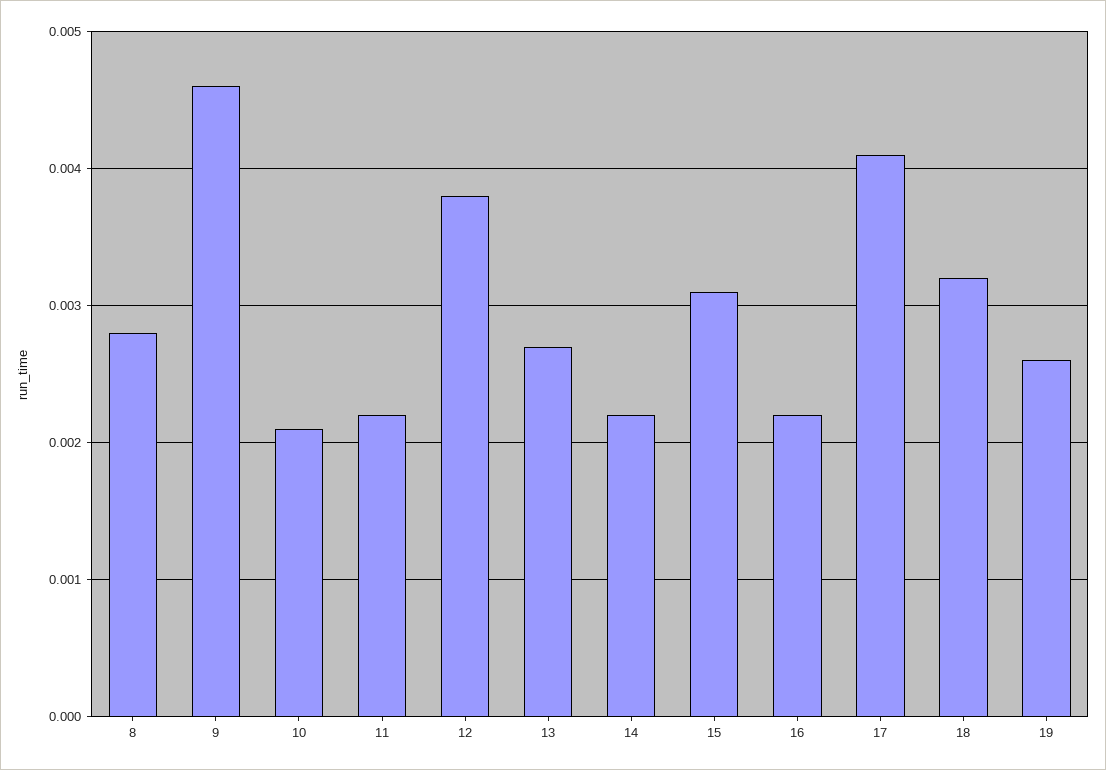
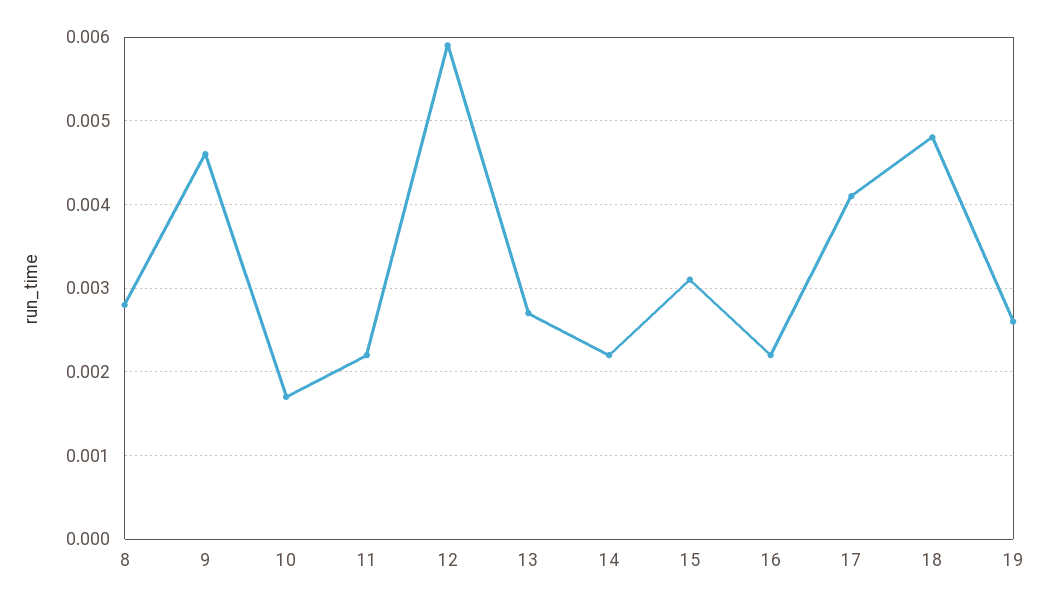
10: 0.0021 -> 0.0017
12: 0.0038 -> 0.0059
18: 0.0032 -> 0.0048

